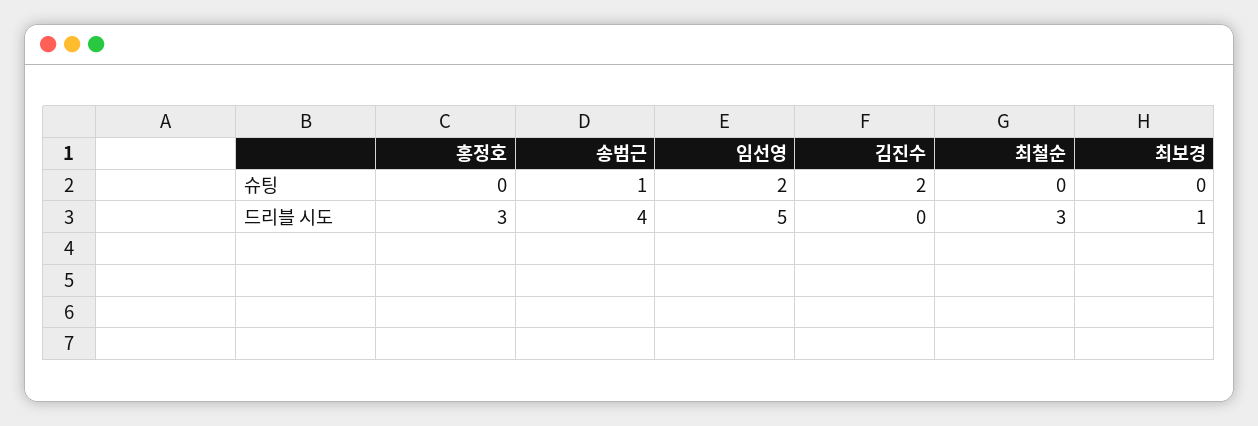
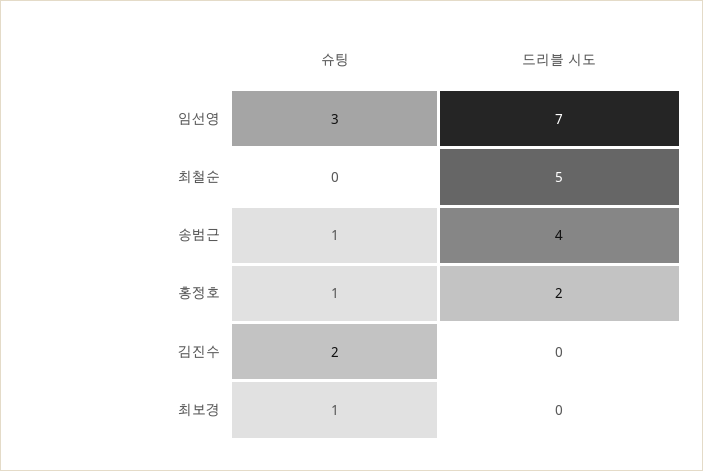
홍정호, 슈팅: 0 -> 1
임선영, 슈팅: 2 -> 3
최보경, 슈팅: 0 -> 1
홍정호, 드리블 시도: 3 -> 2
임선영, 드리블 시도: 5 -> 7
최철순, 드리블 시도: 3 -> 5
최보경, 드리블 시도: 1 -> 0

